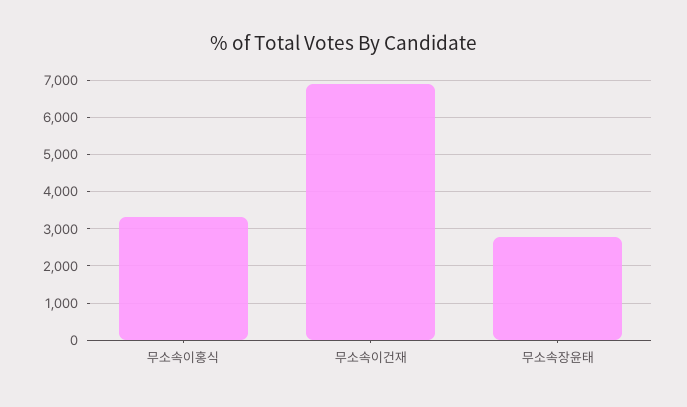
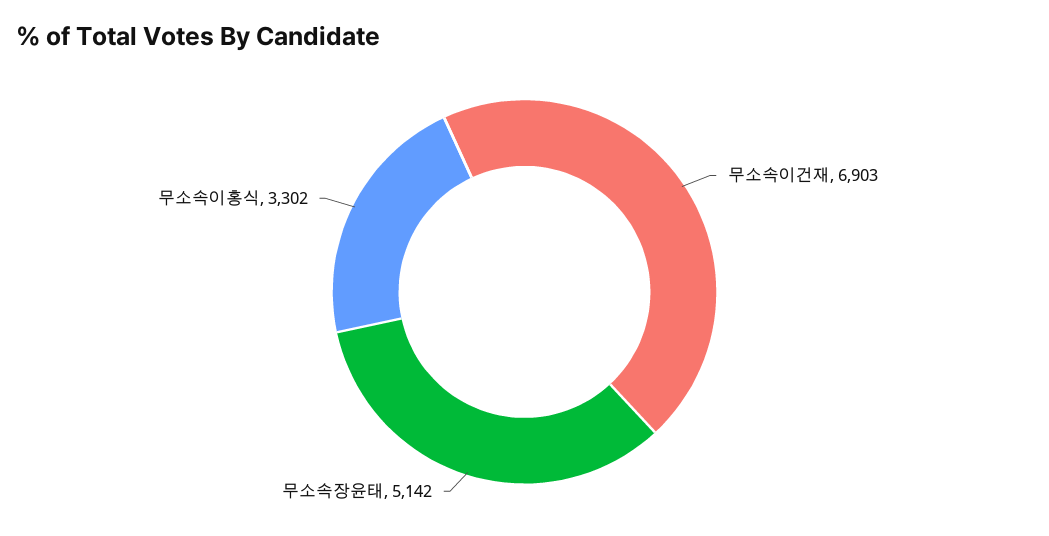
무소속장윤태: 2800 -> 5142

